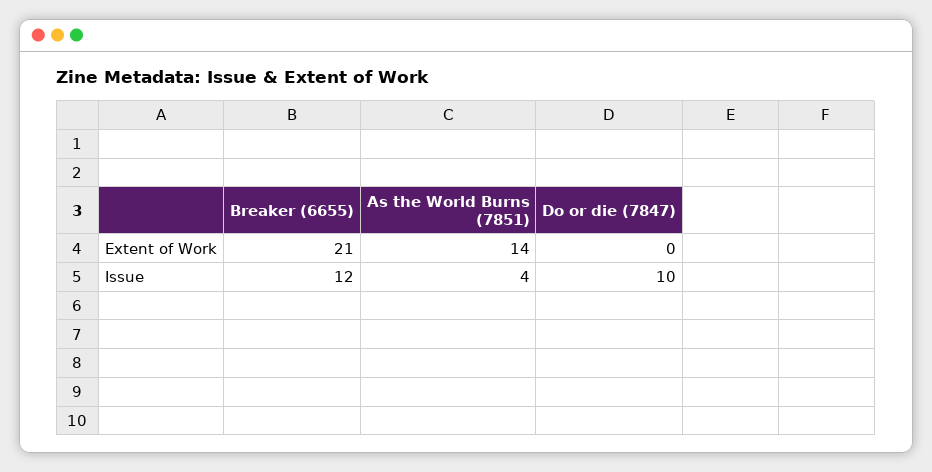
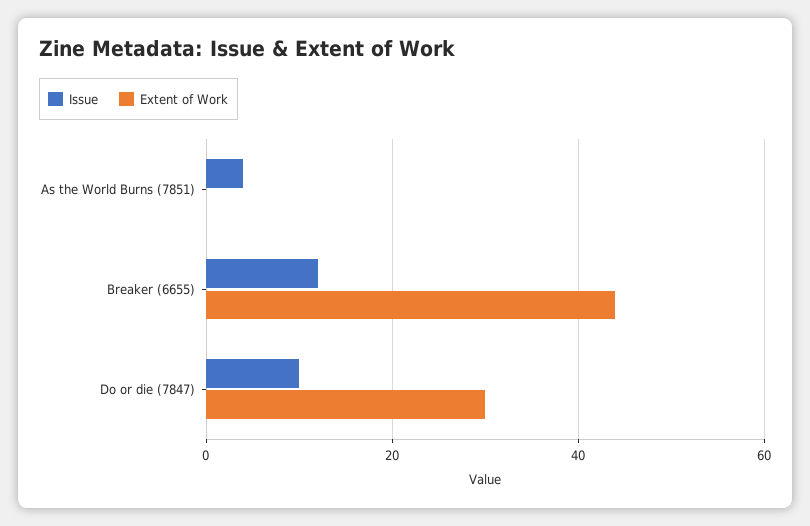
Extent of Work, Breaker (6655): 21 -> 45
Extent of Work, As the World Burns (7851): 14 -> 0
Extent of Work, Do or die (7847): 0 -> 30

